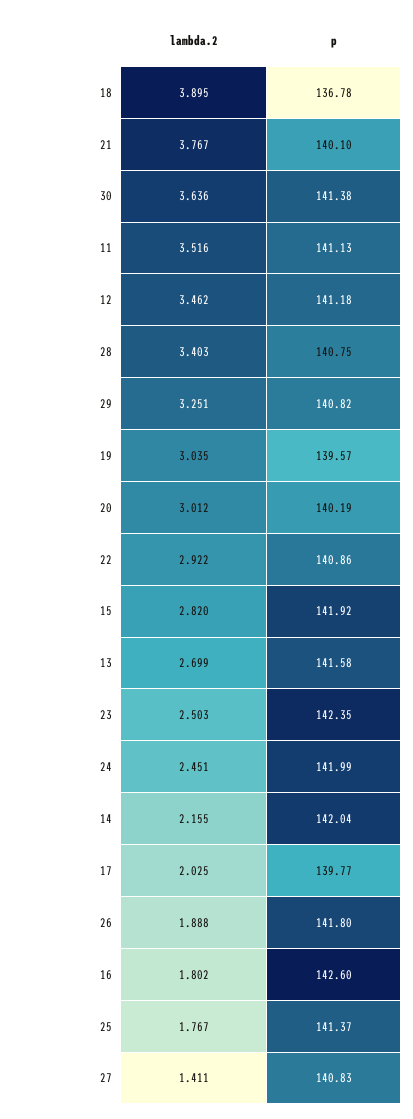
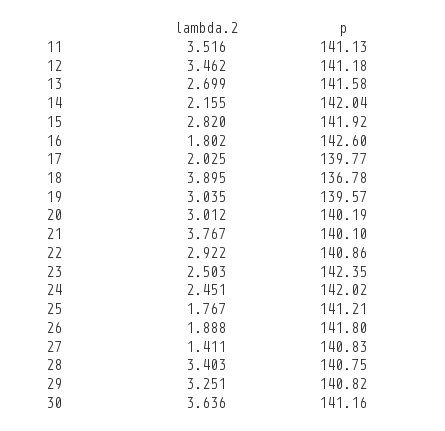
p, 30: 141.38 -> 141.16
p, 24: 141.99 -> 142.02
p, 25: 141.37 -> 141.21

